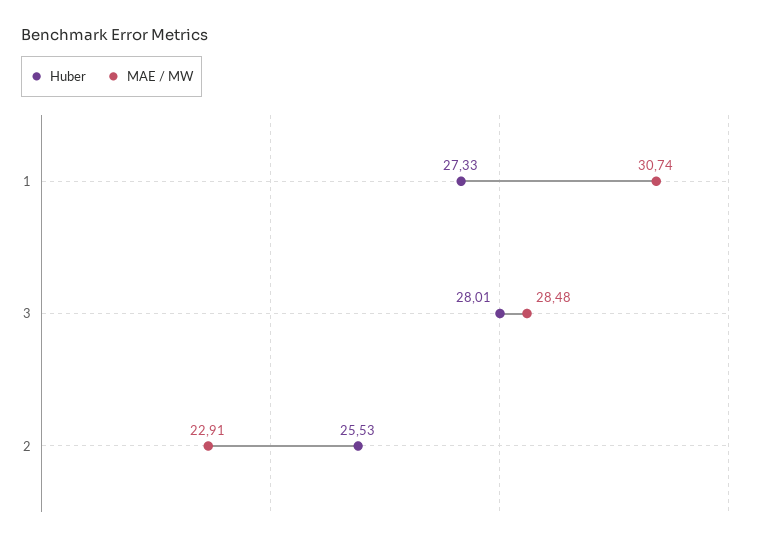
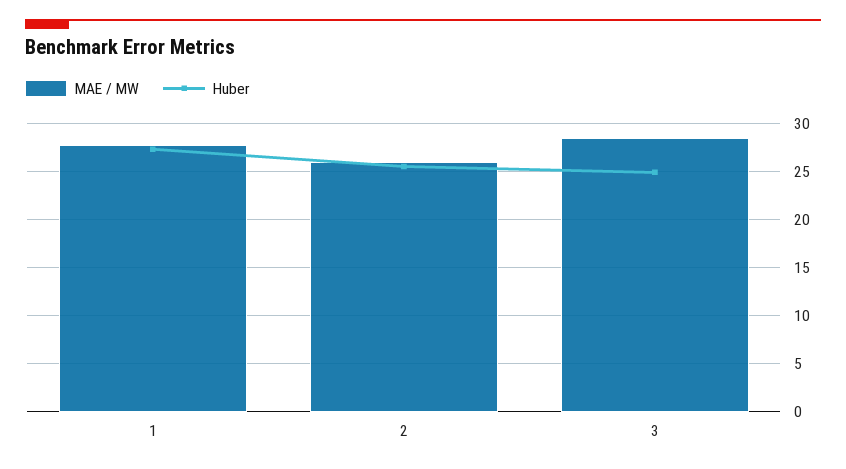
MAE / MW, 1: 30.74 -> 28
Huber, 3: 28.01 -> 25
MAE / MW, 2: 22.91 -> 26

